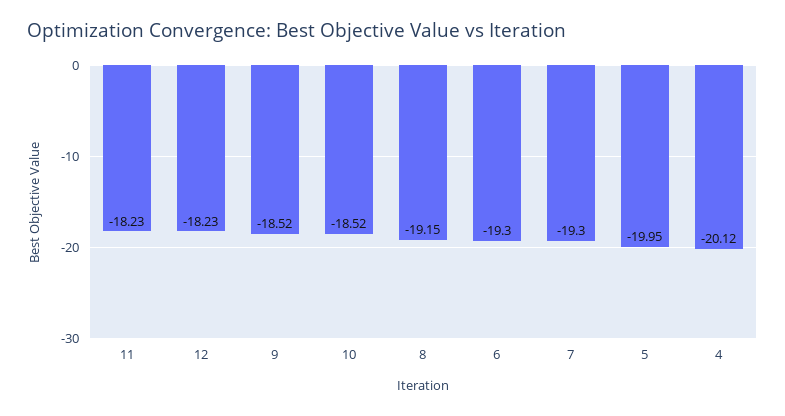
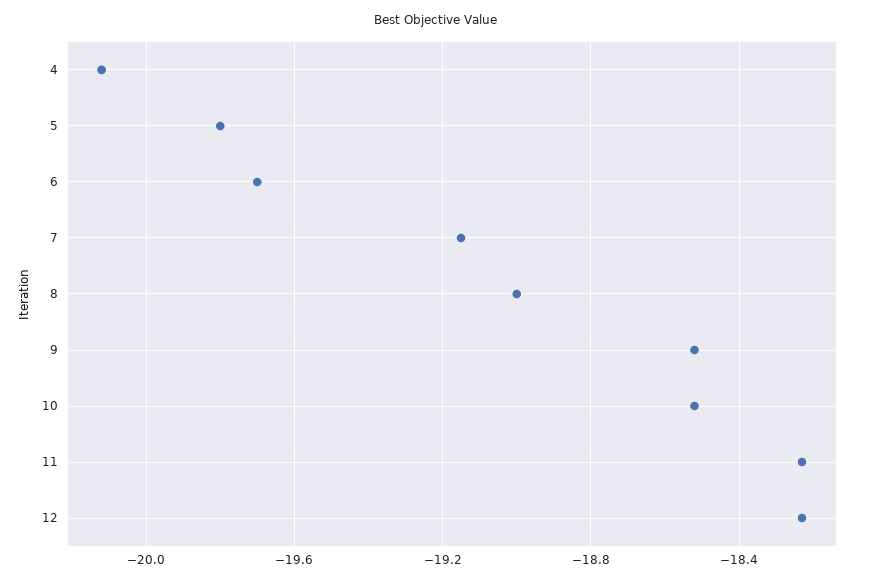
8: -19.15 -> -19
6: -19.3 -> -19.7
7: -19.3 -> -19.15
5: -19.95 -> -19.8

